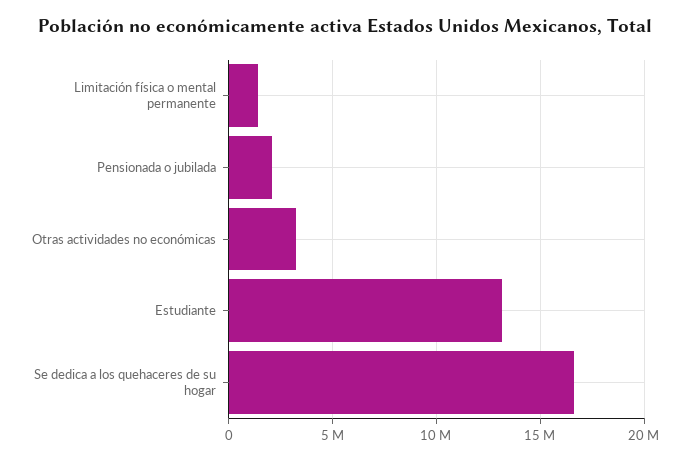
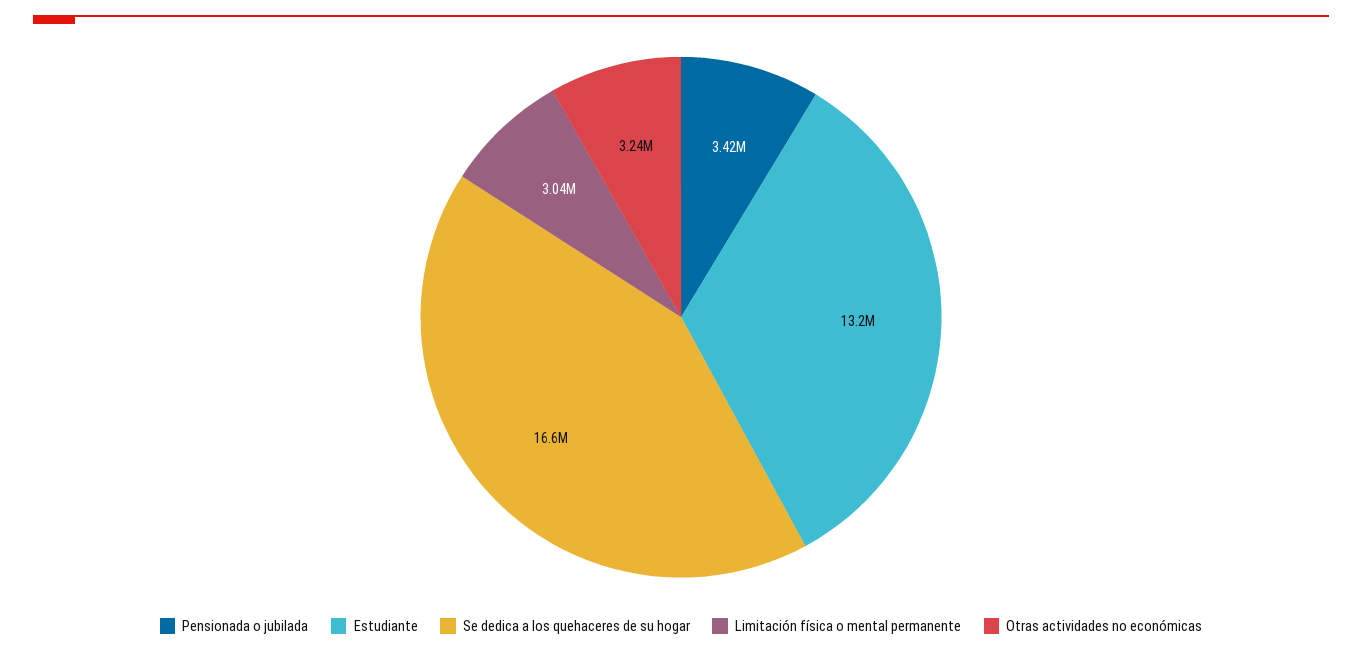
Limitación física o mental permanente: 1500000 -> 3040000
Pensionada o jubilada: 2000000 -> 3420000

